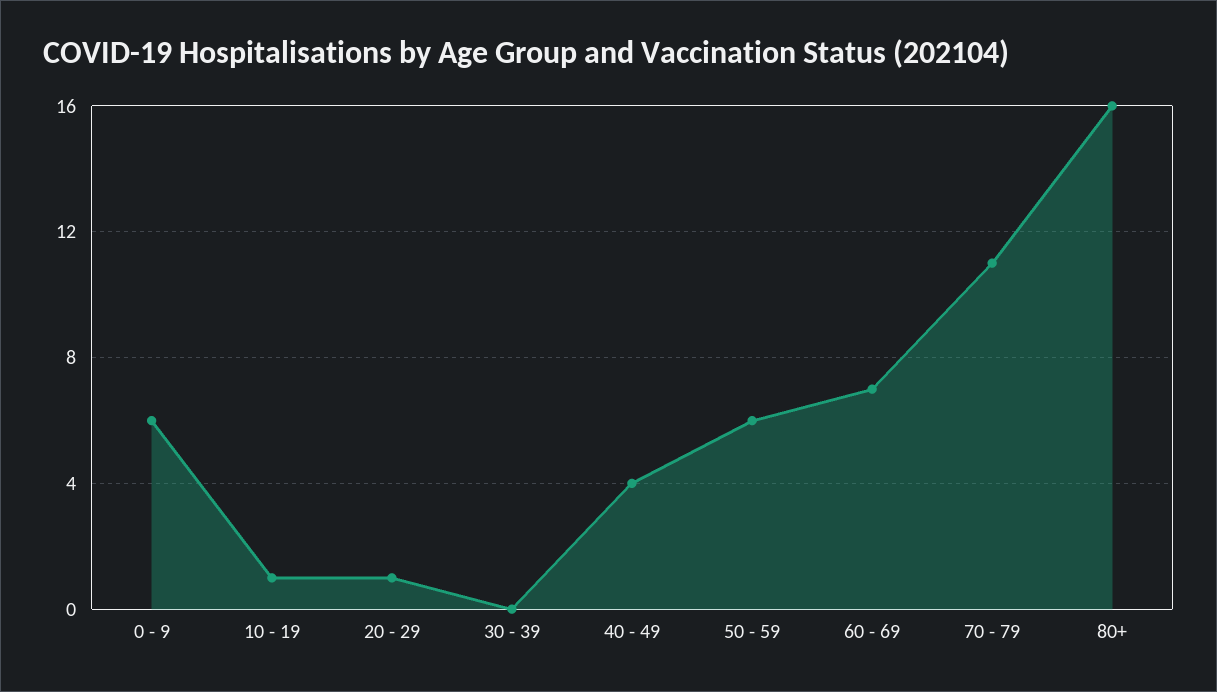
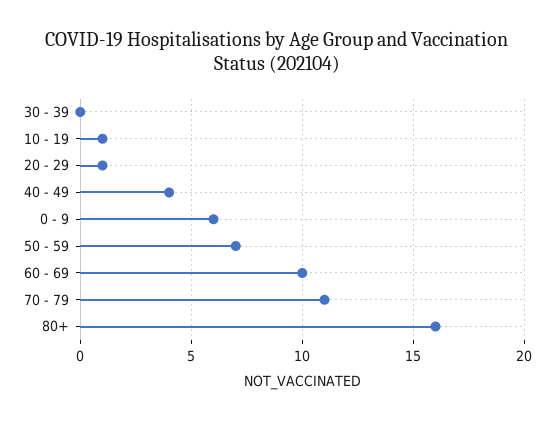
50 - 59: 6 -> 7
60 - 69: 7 -> 10

